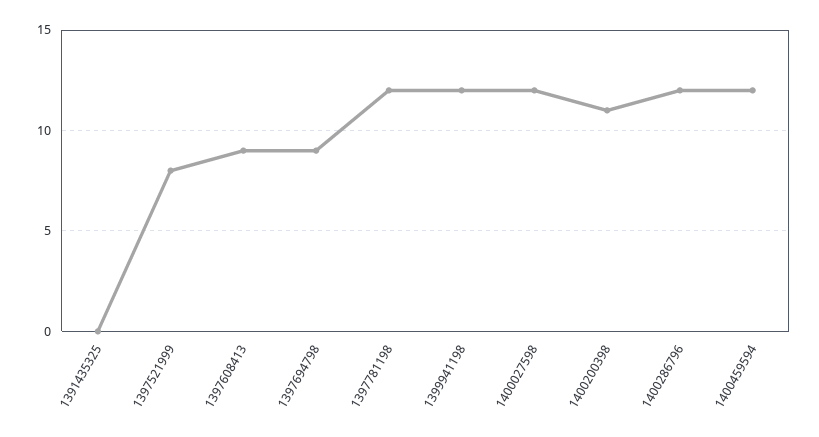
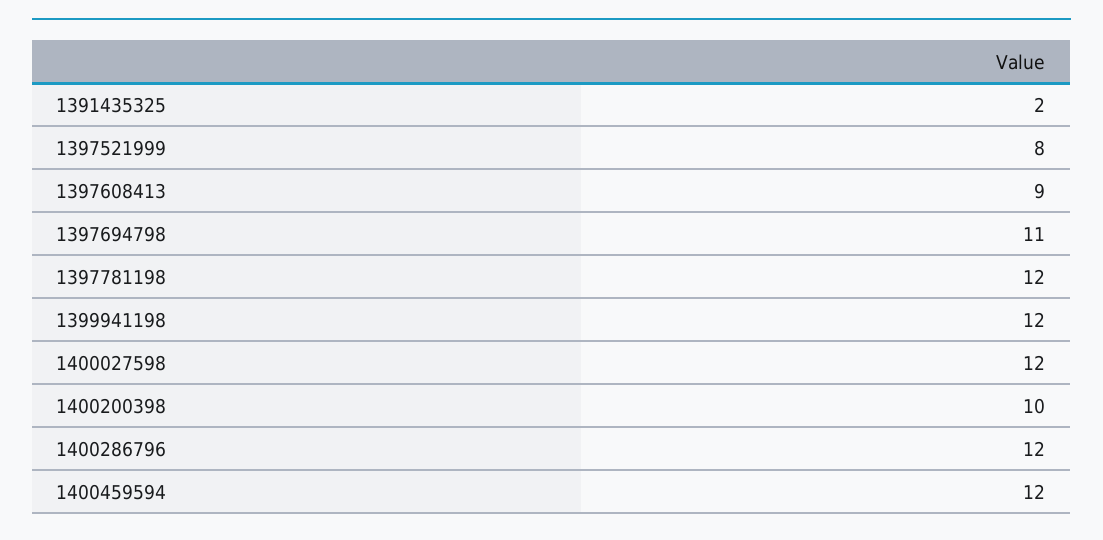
1391435325: 0 -> 2
1397694798: 9 -> 11
1400200398: 11 -> 10

